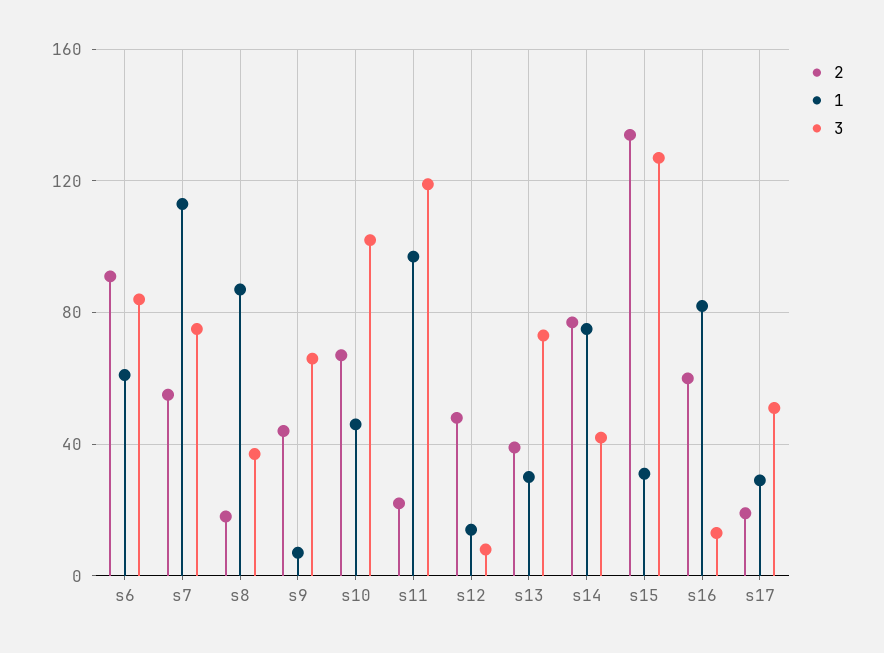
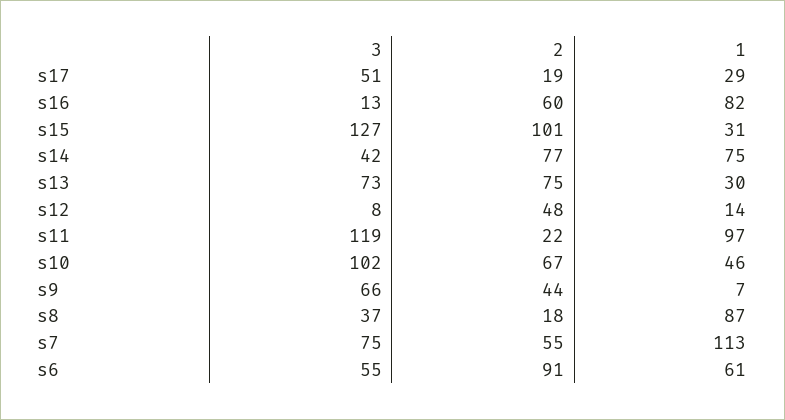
3, s6: 85 -> 55
2, s13: 40 -> 75
2, s15: 135 -> 101

